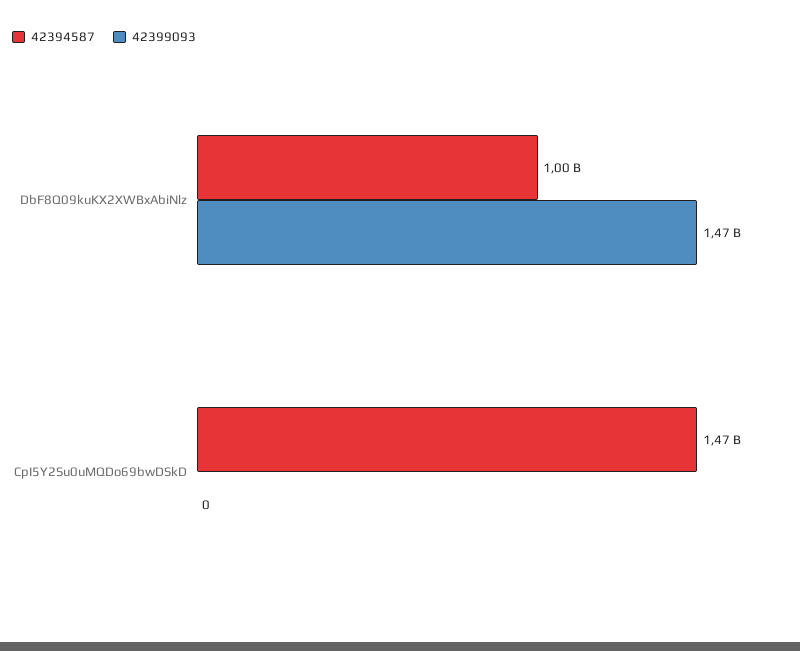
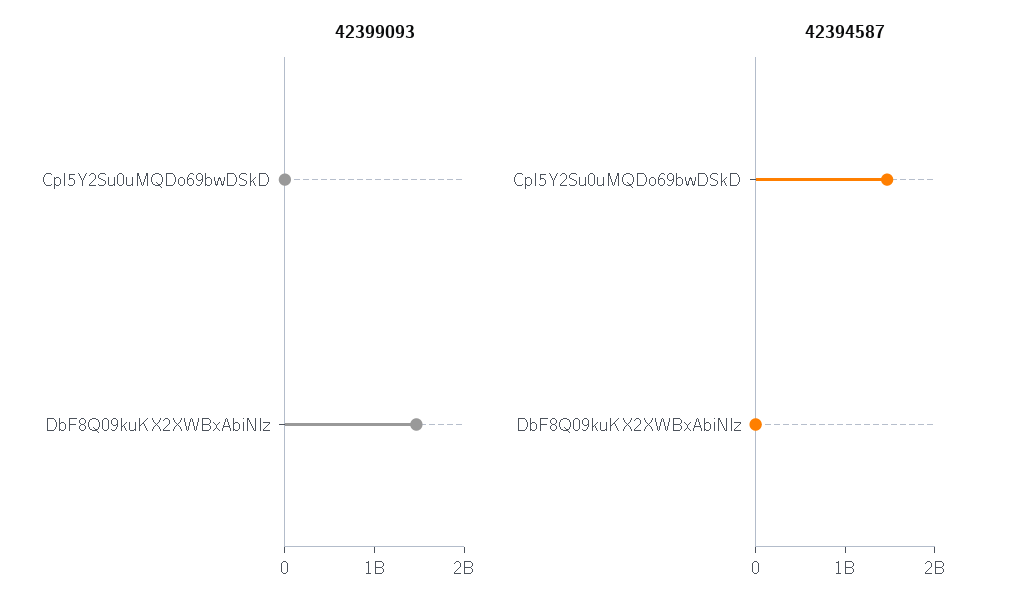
42394587, DbF8Q09kuKX2XWBxAbiNlz: 1000000000 -> 0

